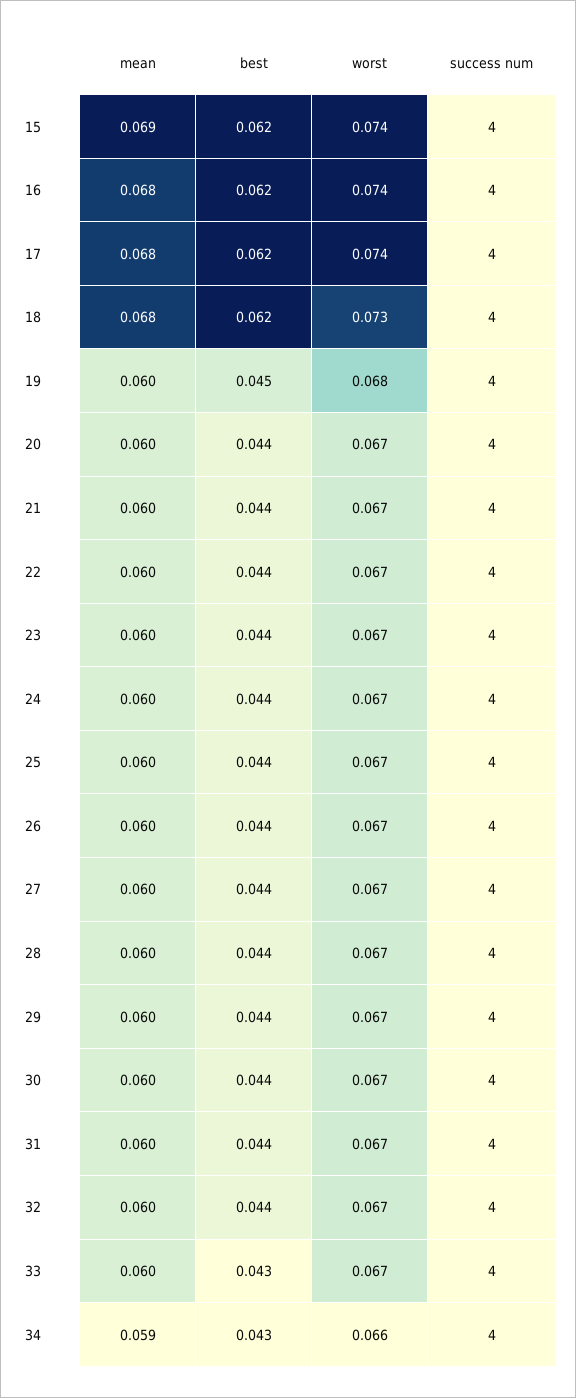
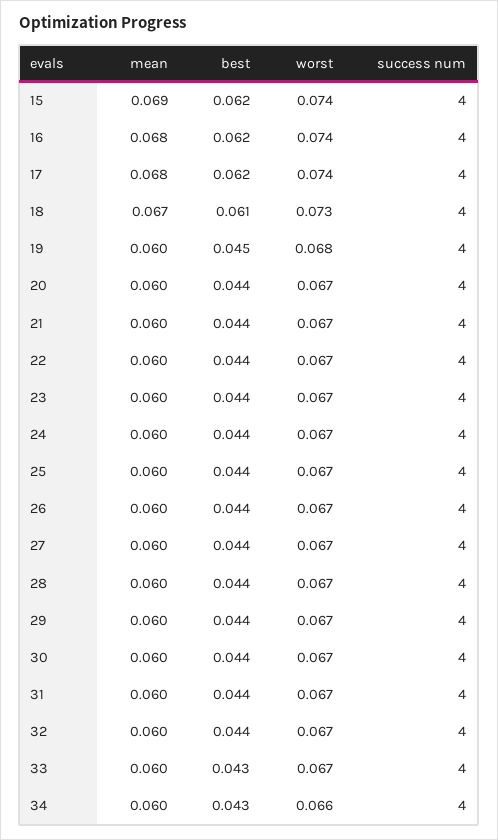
mean, 18: 0.068 -> 0.067
best, 18: 0.062 -> 0.061
mean, 34: 0.059 -> 0.06

